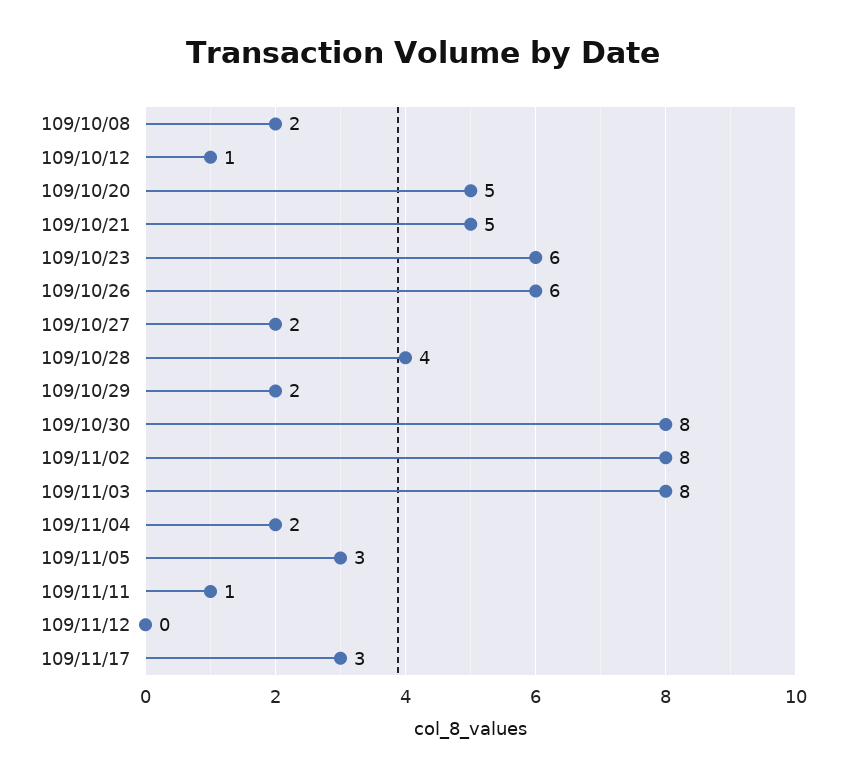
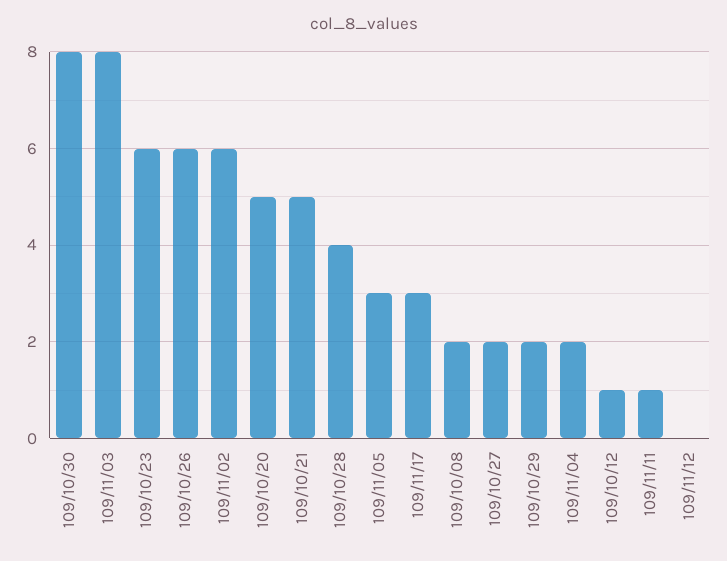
109/11/02: 8 -> 6

